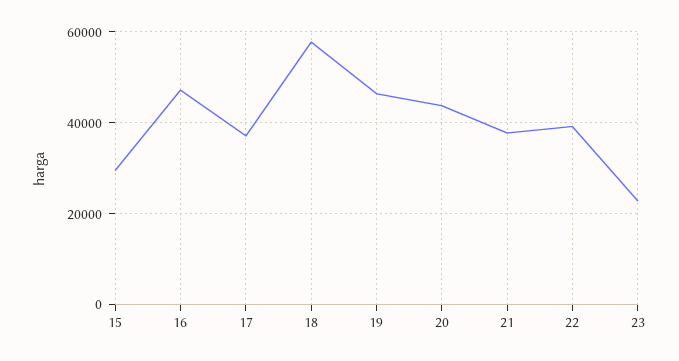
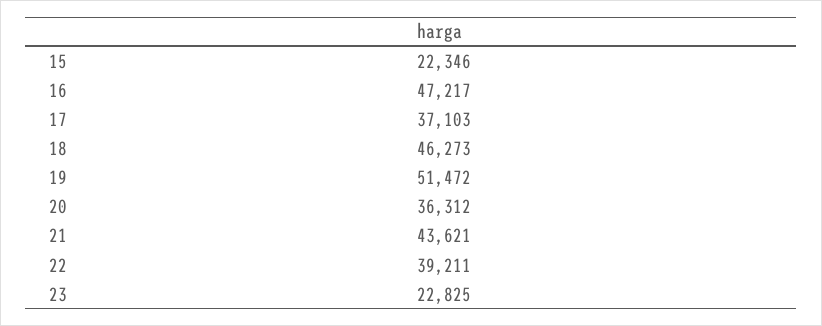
15: 30000 -> 22346
18: 58000 -> 46273
19: 46000 -> 51472
20: 44000 -> 36312
21: 38000 -> 43621

